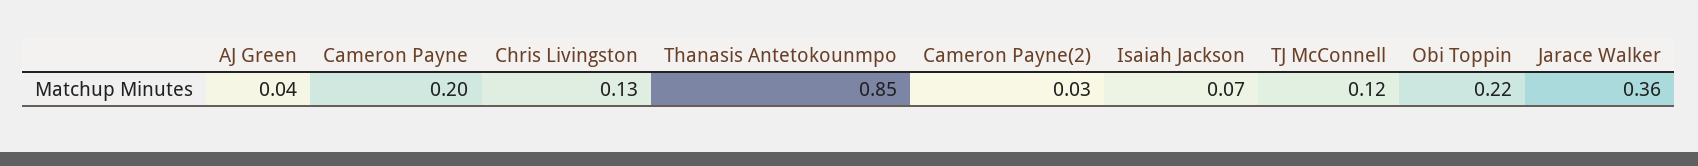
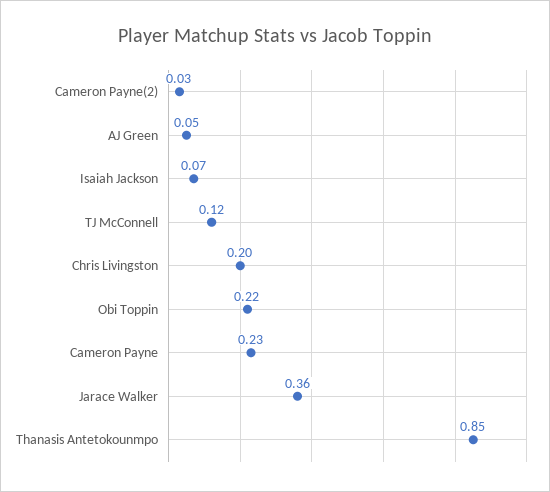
AJ Green: 0.04 -> 0.05
Cameron Payne: 0.2 -> 0.23
Chris Livingston: 0.13 -> 0.2

